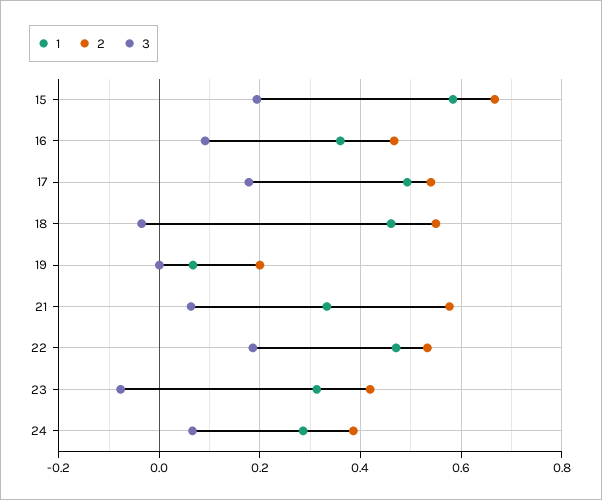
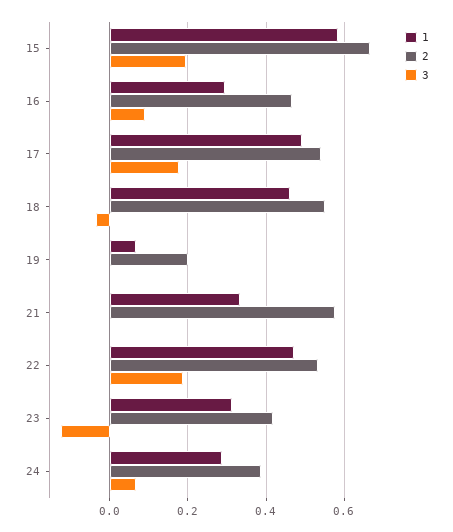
1, 16: 0.36 -> 0.3
3, 21: 0.06 -> 0
3, 23: -0.08 -> -0.12

